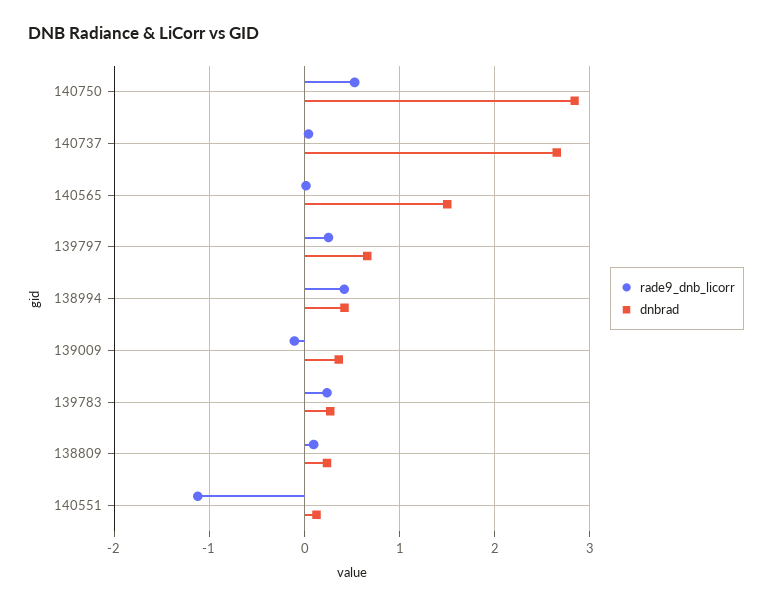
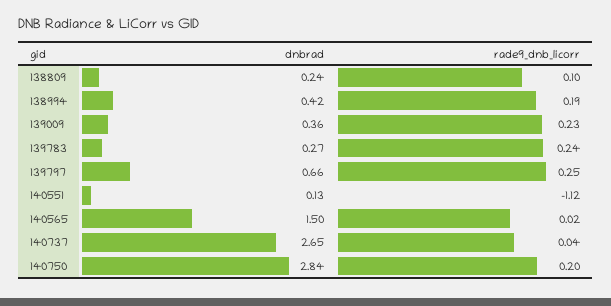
rade9_dnb_licorr, 140750: 0.5 -> 0.2
rade9_dnb_licorr, 138994: 0.4 -> 0.19
rade9_dnb_licorr, 139009: -0.1 -> 0.23

